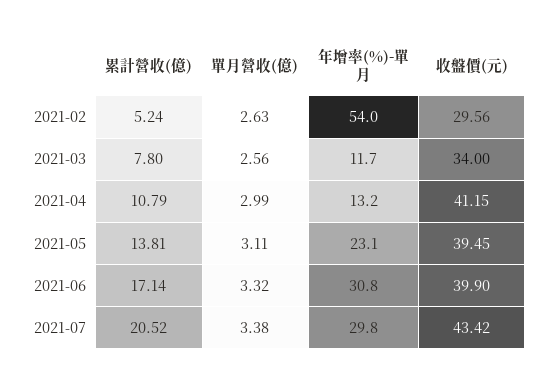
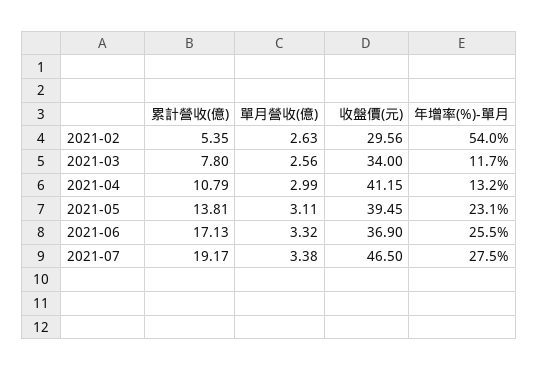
累計營收(億), 2021-02: 5.24 -> 5.35
累計營收(億), 2021-06: 17.14 -> 17.13
年增率(%)-單月, 2021-06: 30.8 -> 25.5
收盤價(元), 2021-06: 39.9 -> 36.9
累計營收(億), 2021-07: 20.52 -> 19.17
年增率(%)-單月, 2021-07: 29.8 -> 27.5
收盤價(元), 2021-07: 43.42 -> 46.5

